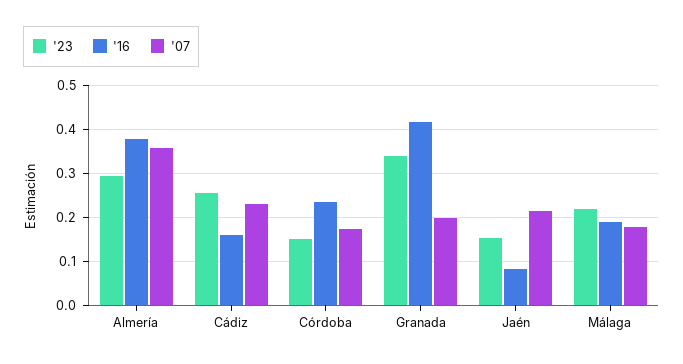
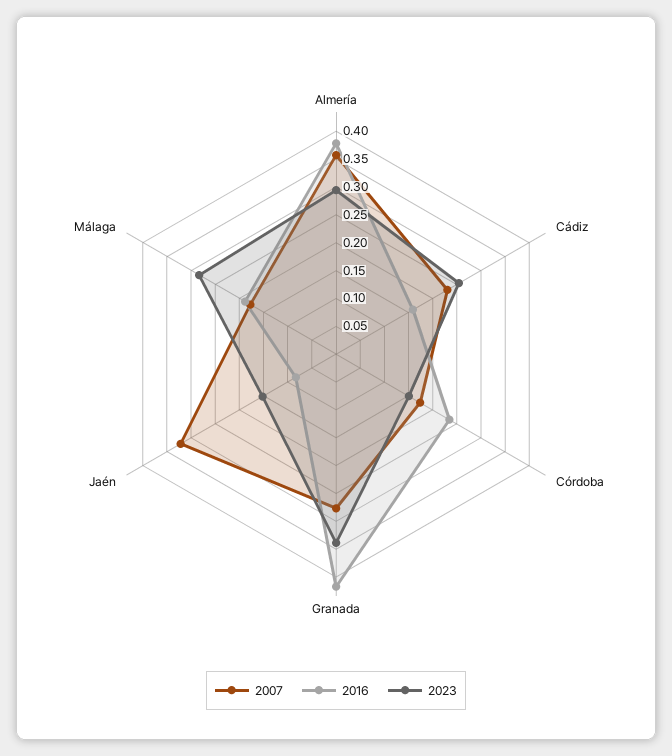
'07, Granada: 0.2 -> 0.275
'07, Jaén: 0.22 -> 0.325
'23, Málaga: 0.22 -> 0.275

